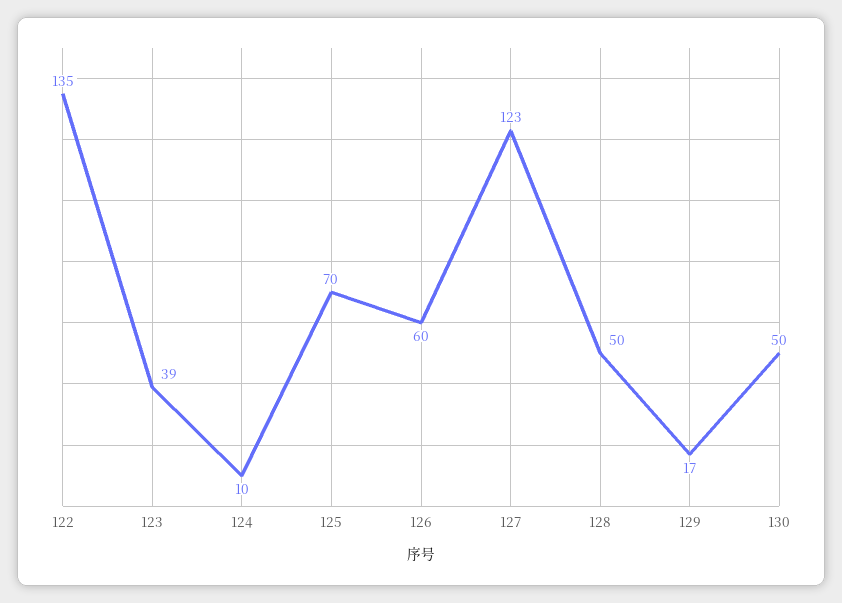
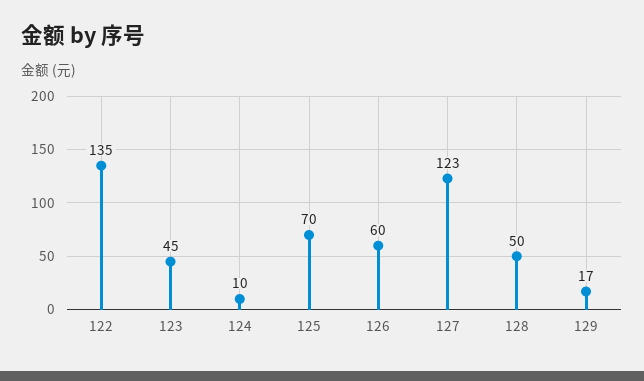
123: 39 -> 45
130: 50 -> none

